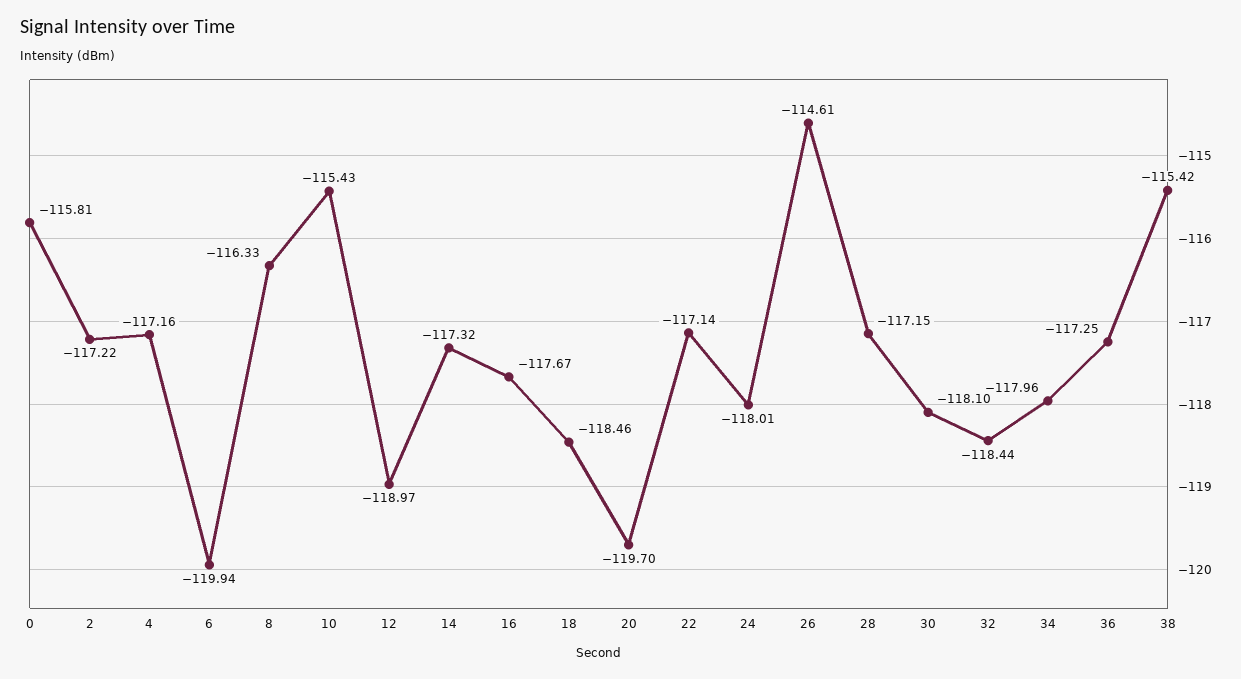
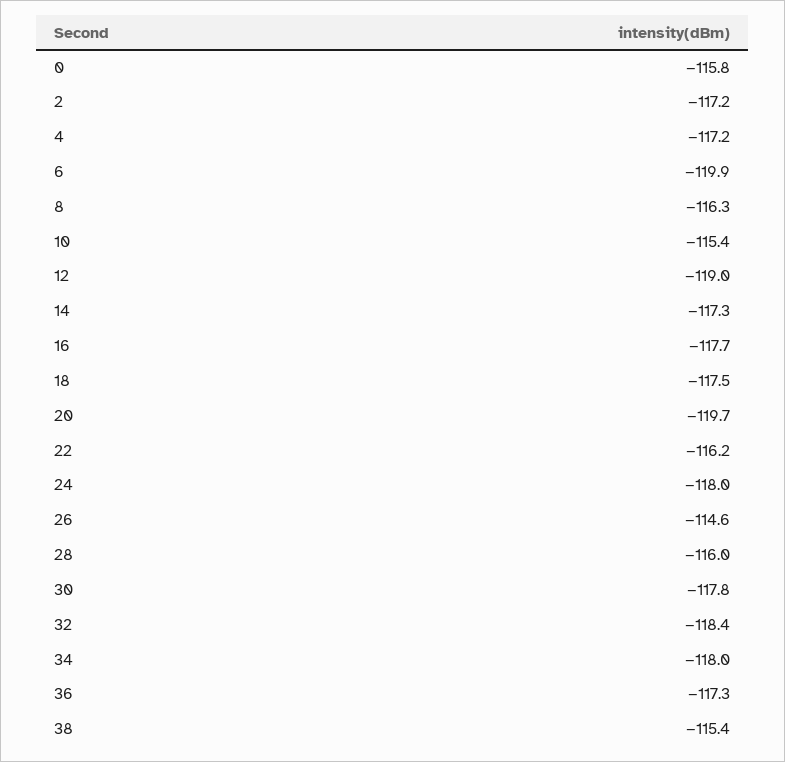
18: -118.46 -> -117.5
22: -117.14 -> -116.2
28: -117.15 -> -116
30: -118.1 -> -117.8

